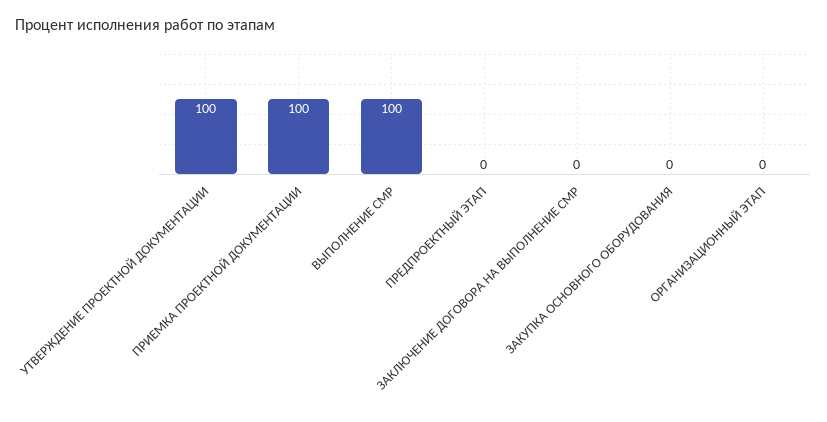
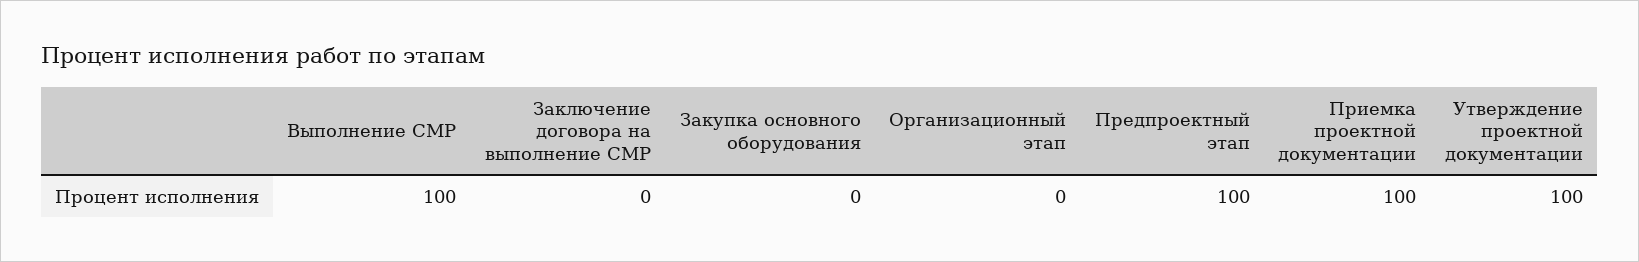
ПРЕДПРОЕКТНЫЙ ЭТАП: 0 -> 100

